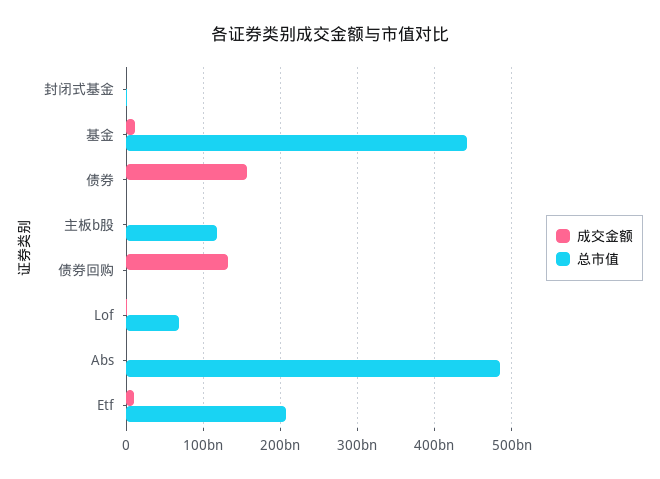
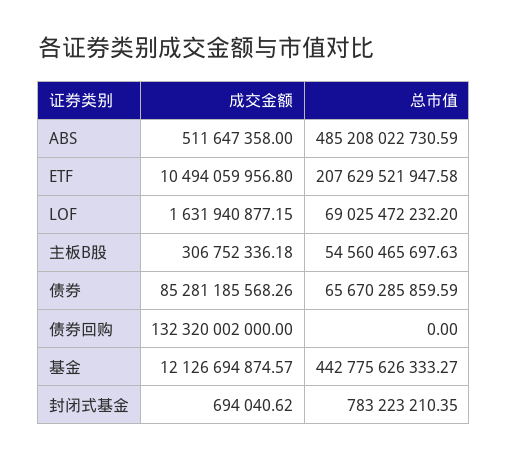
成交金额, 债券: 160000000000 -> 85281185568.26
总市值, 债券: 0 -> 65670285859.59
总市值, 主板b股: 120000000000 -> 54560465697.63

